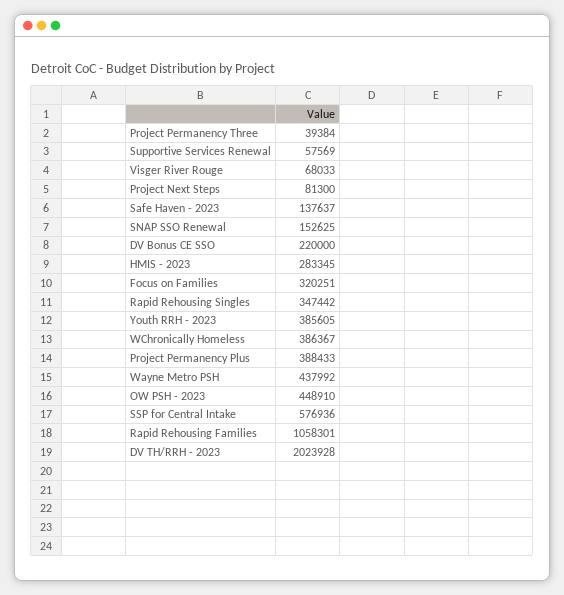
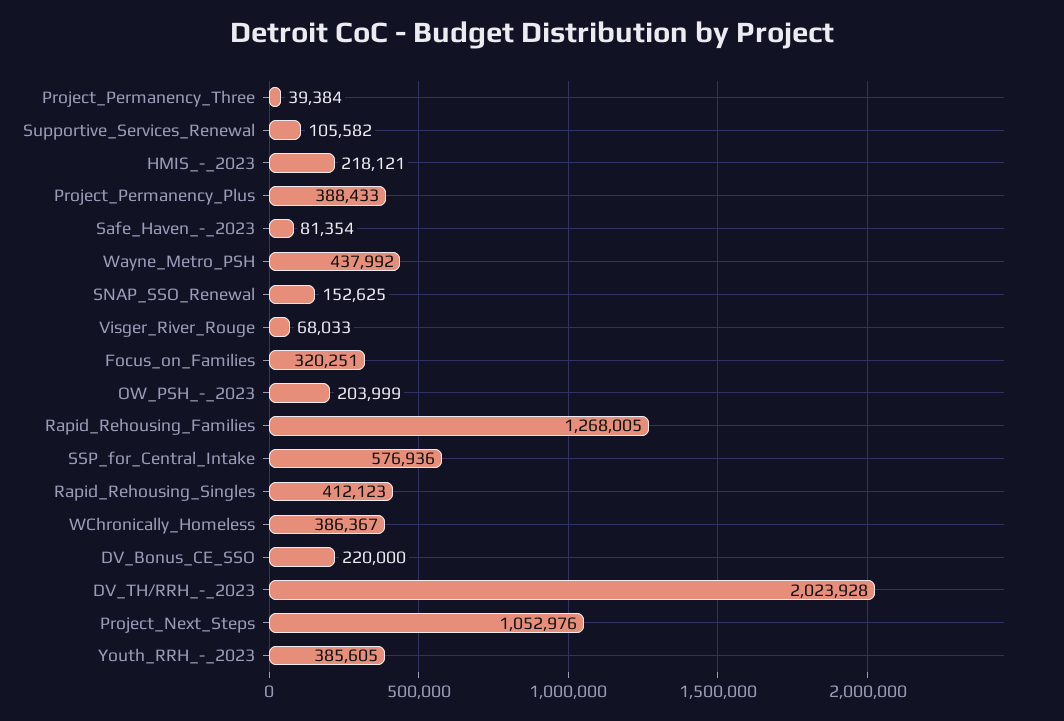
Supportive Services Renewal: 57569 -> 105582
Project Next Steps: 81300 -> 1052976
Safe Haven - 2023: 137637 -> 81354
HMIS - 2023: 283345 -> 218121
Rapid Rehousing Singles: 347442 -> 412123
OW PSH - 2023: 448910 -> 203999
Rapid Rehousing Families: 1058301 -> 1268005

